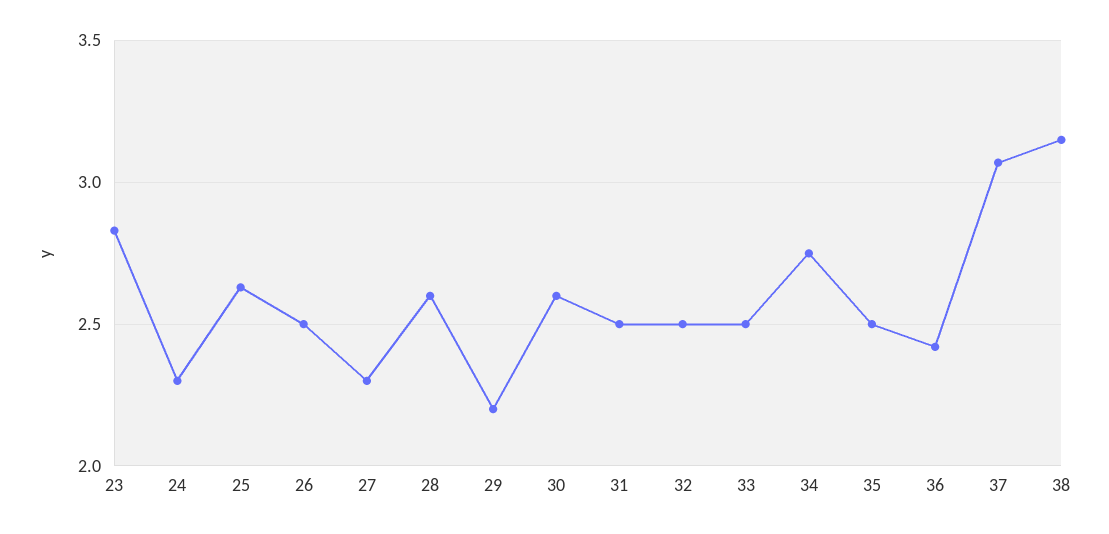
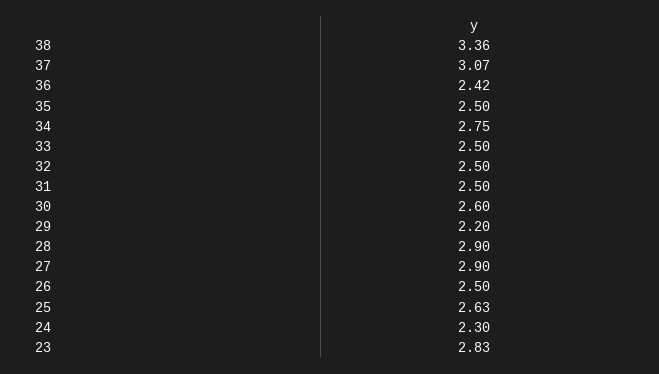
27: 2.3 -> 2.9
28: 2.6 -> 2.9
38: 3.15 -> 3.36

